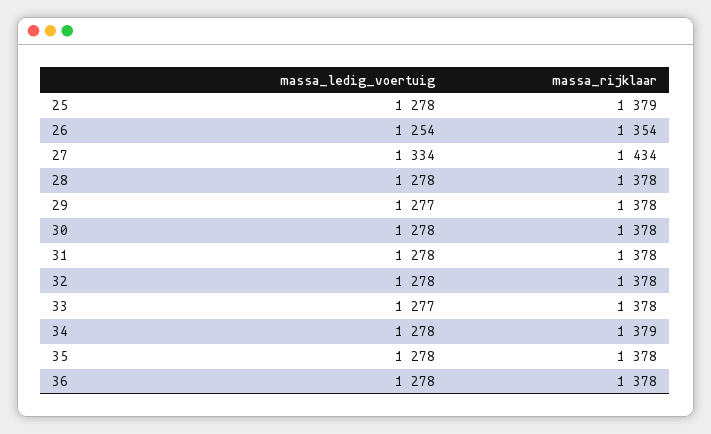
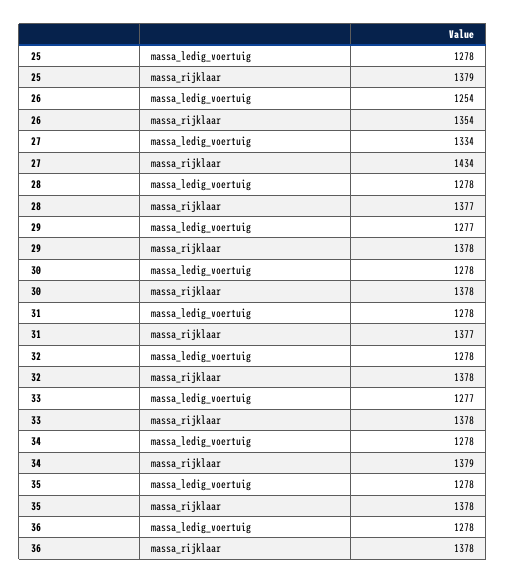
massa_rijklaar, 28: 1378 -> 1377
massa_rijklaar, 31: 1378 -> 1377

